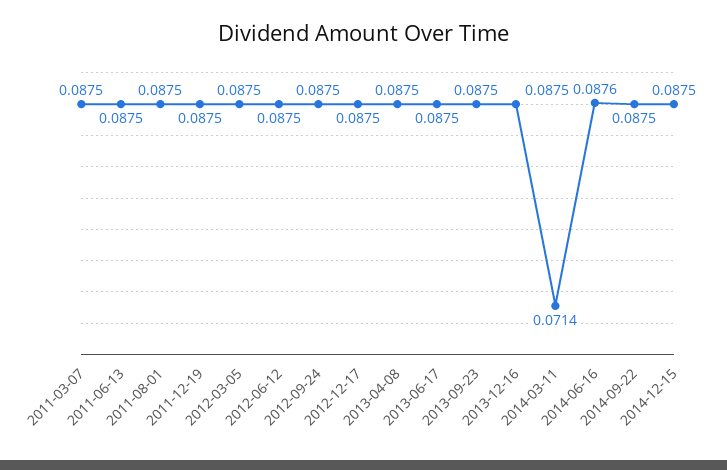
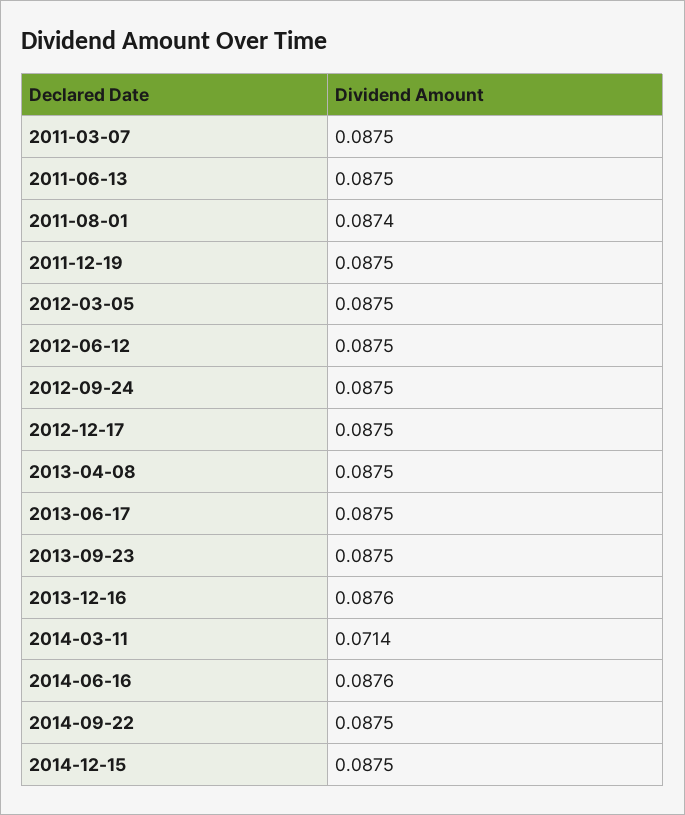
2011-08-01: 0.0875 -> 0.0874
2013-12-16: 0.0875 -> 0.0876

